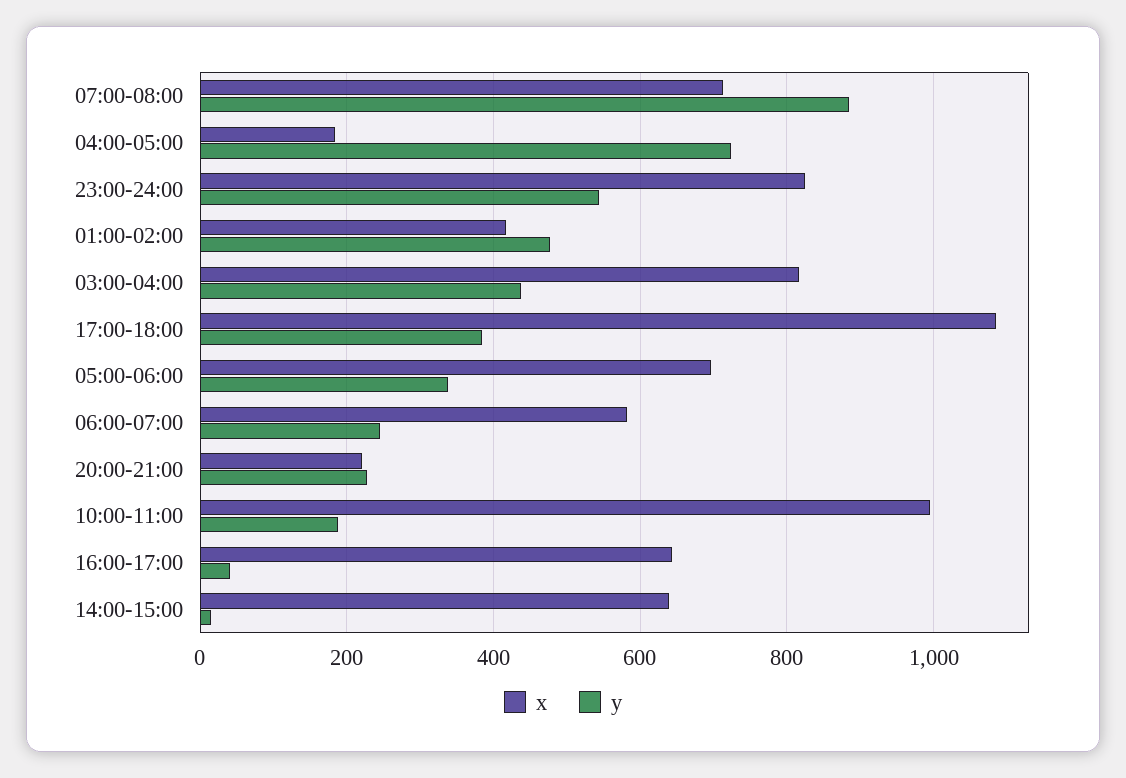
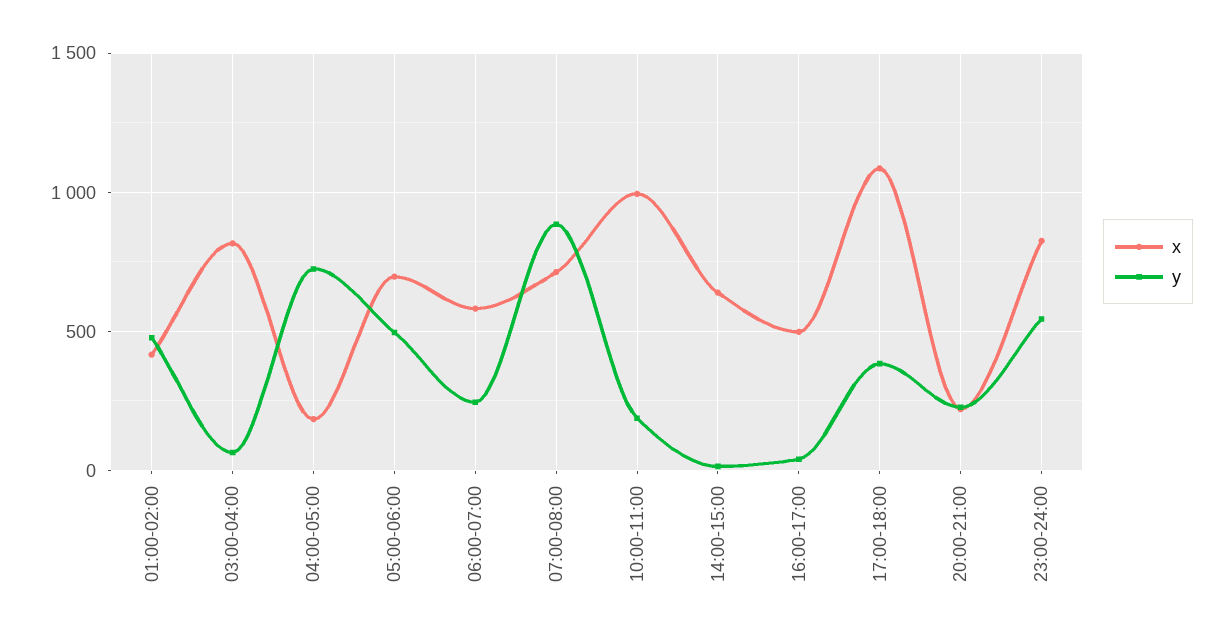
y, 03:00-04:00: 440 -> 50
y, 05:00-06:00: 340 -> 500
x, 16:00-17:00: 640 -> 500

